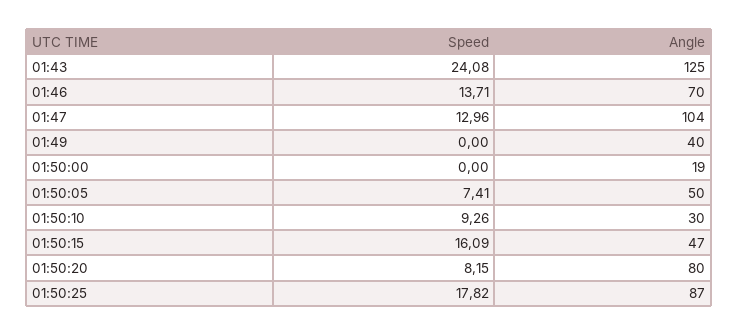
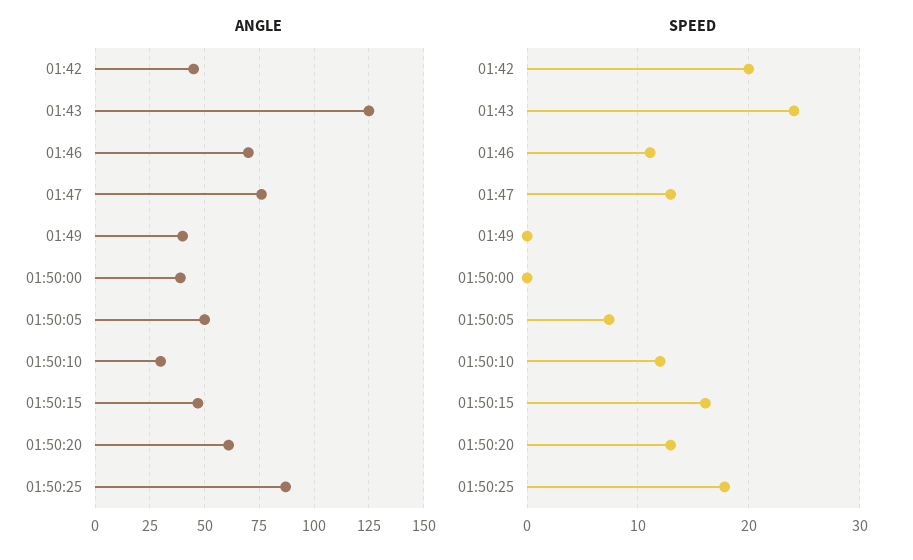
Speed, 01:46: 13.71 -> 11
Angle, 01:47: 104 -> 75
Angle, 01:50:00: 19 -> 40
Speed, 01:50:10: 9.26 -> 12
Speed, 01:50:20: 8.15 -> 13
Angle, 01:50:20: 80 -> 60
Angle, 01:42: none -> 45
Speed, 01:42: none -> 20

